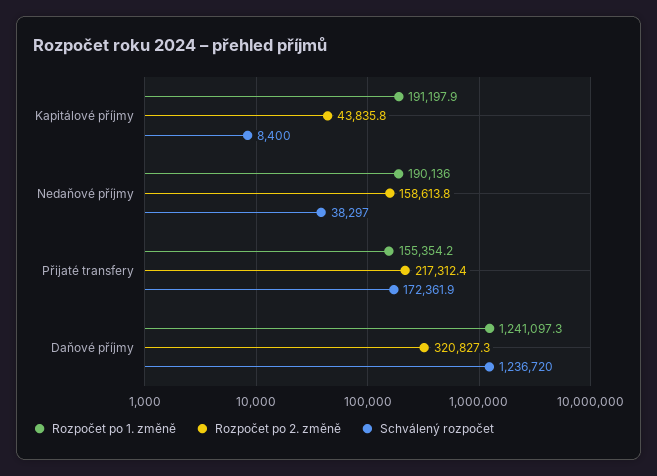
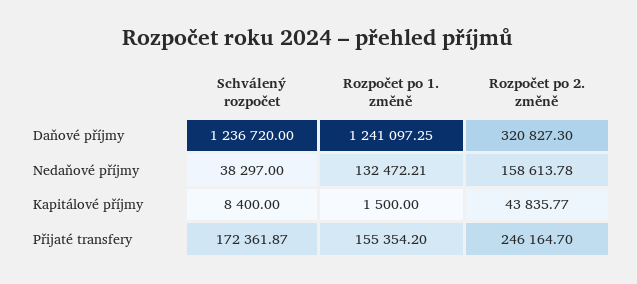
Rozpočet po 1. změně, Kapitálové příjmy: 191197.9 -> 1500
Rozpočet po 1. změně, Nedaňové příjmy: 190136 -> 132472.21
Rozpočet po 2. změně, Přijaté transfery: 217312.4 -> 246164.7

